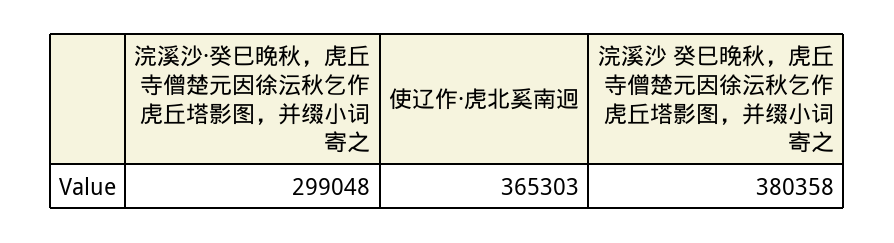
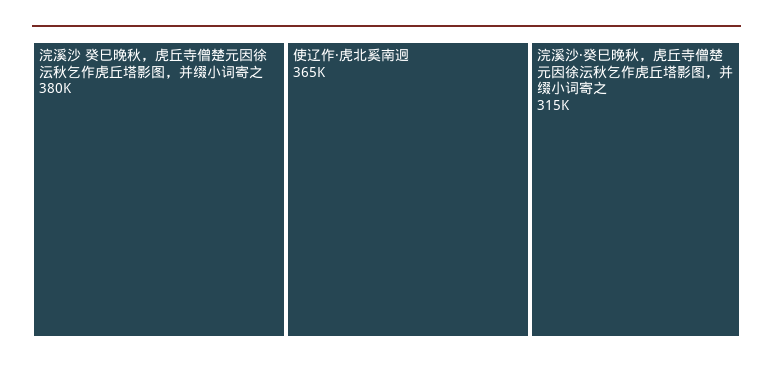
浣溪沙·癸巳晚秋，虎丘寺僧楚元因徐沄秋乞作虎丘塔影图，并缀小词寄之: 299048 -> 315000

